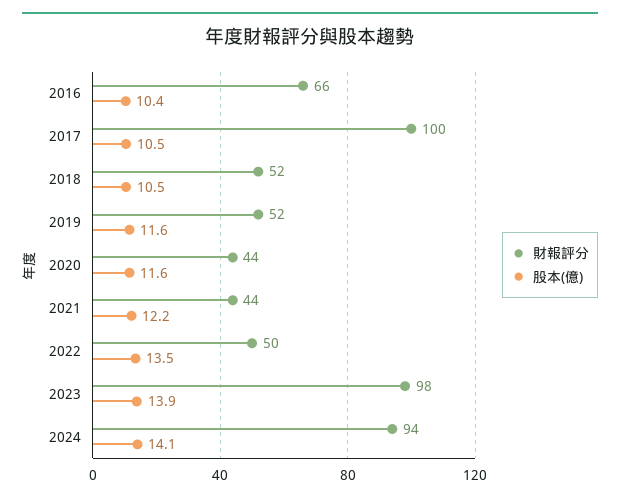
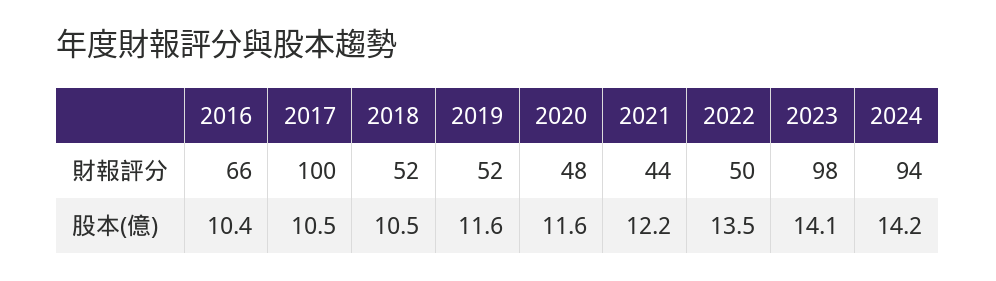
財報評分, 2020: 44 -> 48
股本(億), 2023: 13.9 -> 14.1
股本(億), 2024: 14.1 -> 14.2

